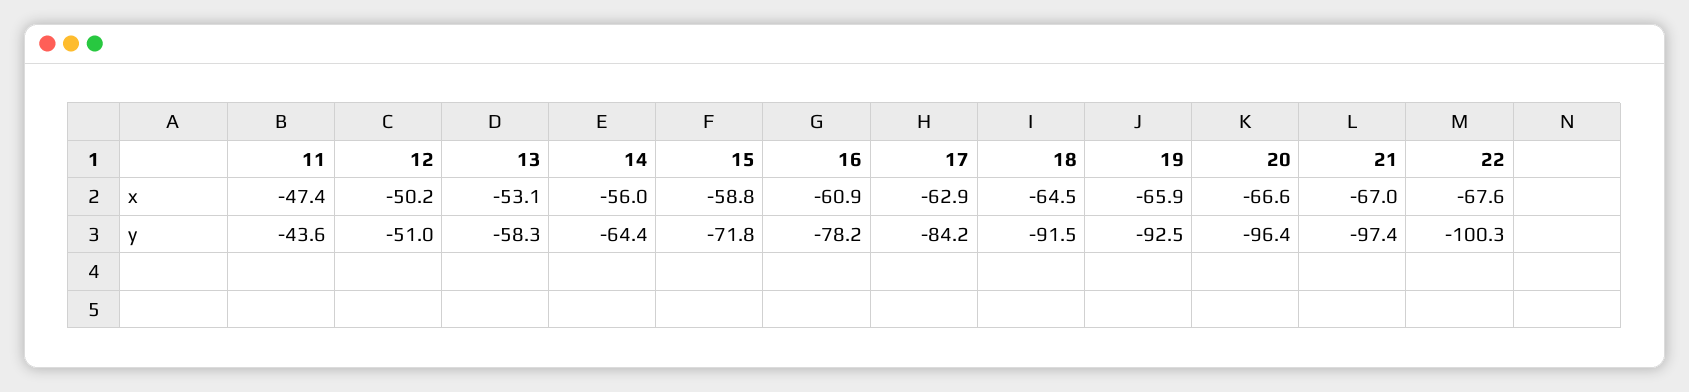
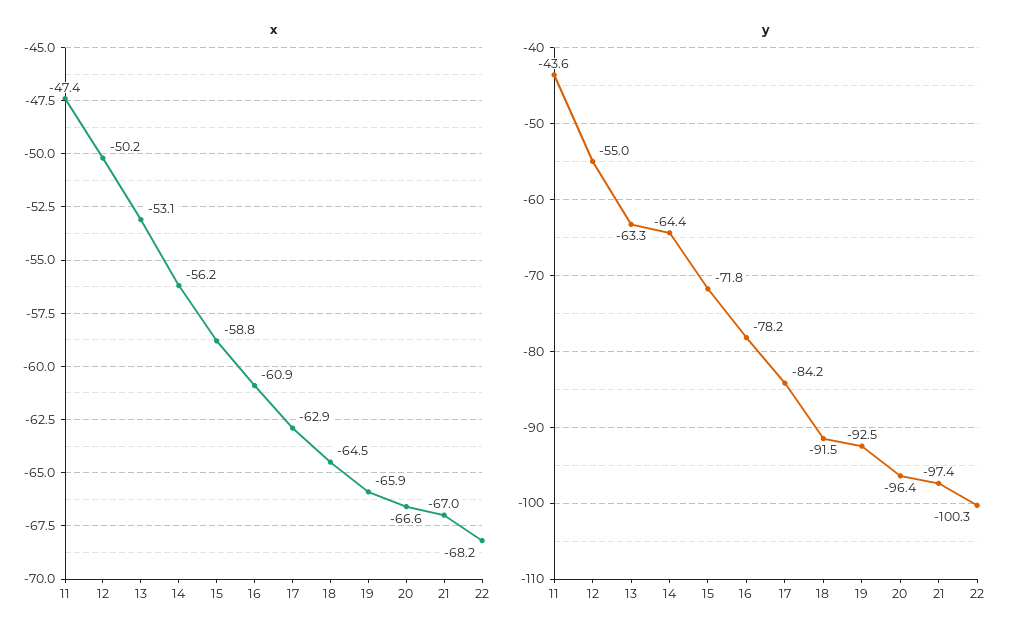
x, 14: -56 -> -56.2
x, 22: -67.6 -> -68.2
y, 12: -51 -> -55
y, 13: -58.3 -> -63.3

